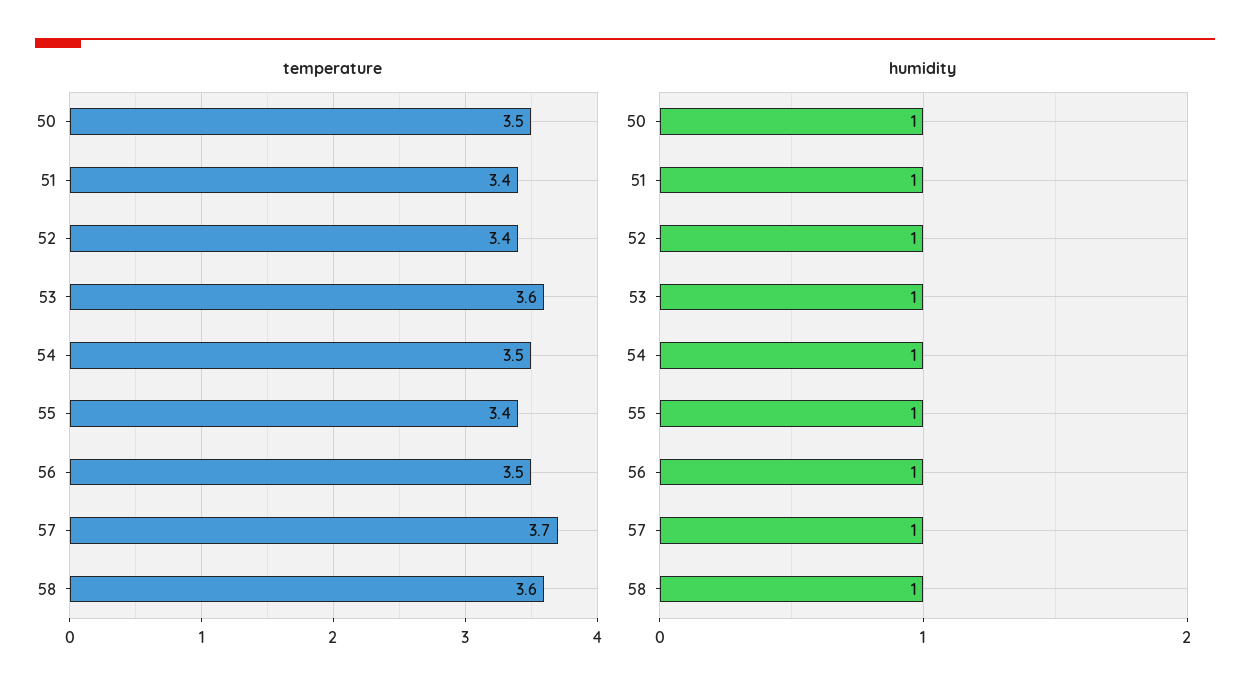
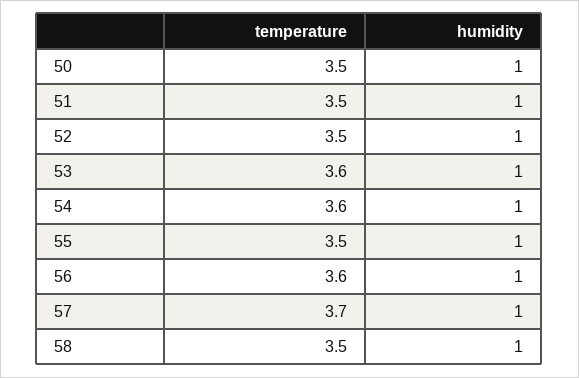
temperature, 51: 3.4 -> 3.5
temperature, 52: 3.4 -> 3.5
temperature, 54: 3.5 -> 3.6
temperature, 55: 3.4 -> 3.5
temperature, 56: 3.5 -> 3.6
temperature, 58: 3.6 -> 3.5

